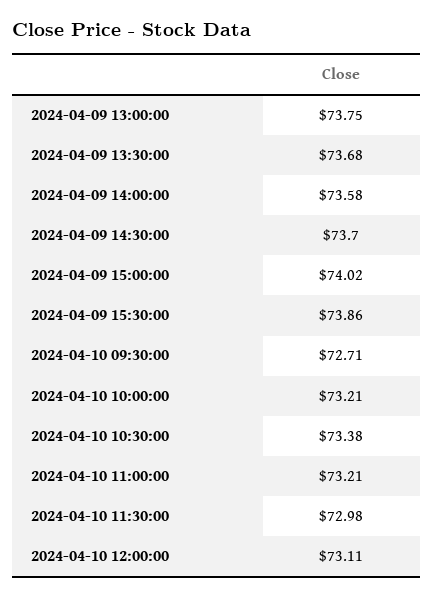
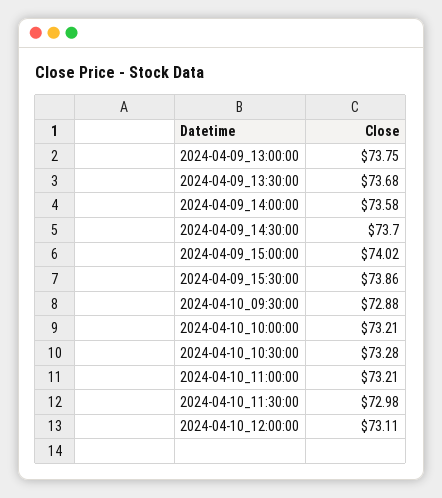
2024-04-10 09:30:00: 72.71 -> 72.88
2024-04-10 10:30:00: 73.38 -> 73.28

